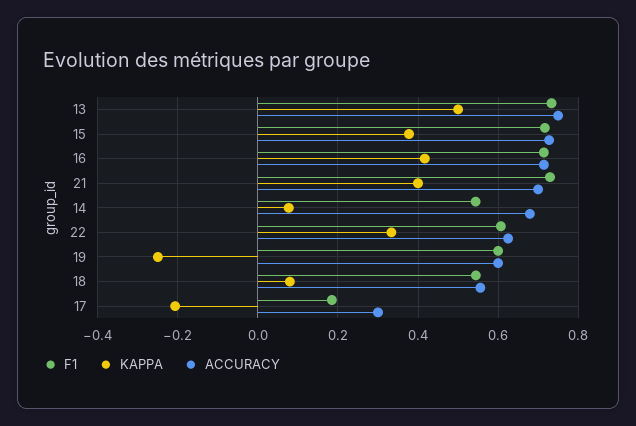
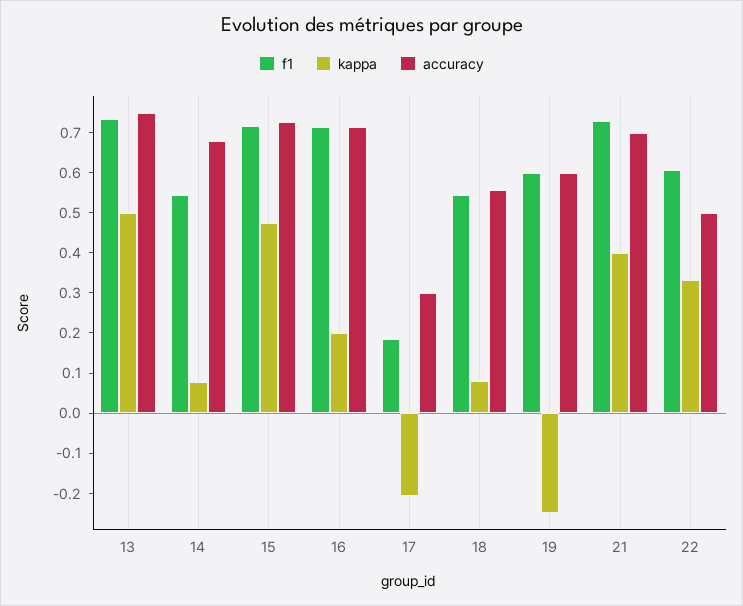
KAPPA, 15: 0.38 -> 0.48
KAPPA, 16: 0.42 -> 0.2
ACCURACY, 22: 0.62 -> 0.5

